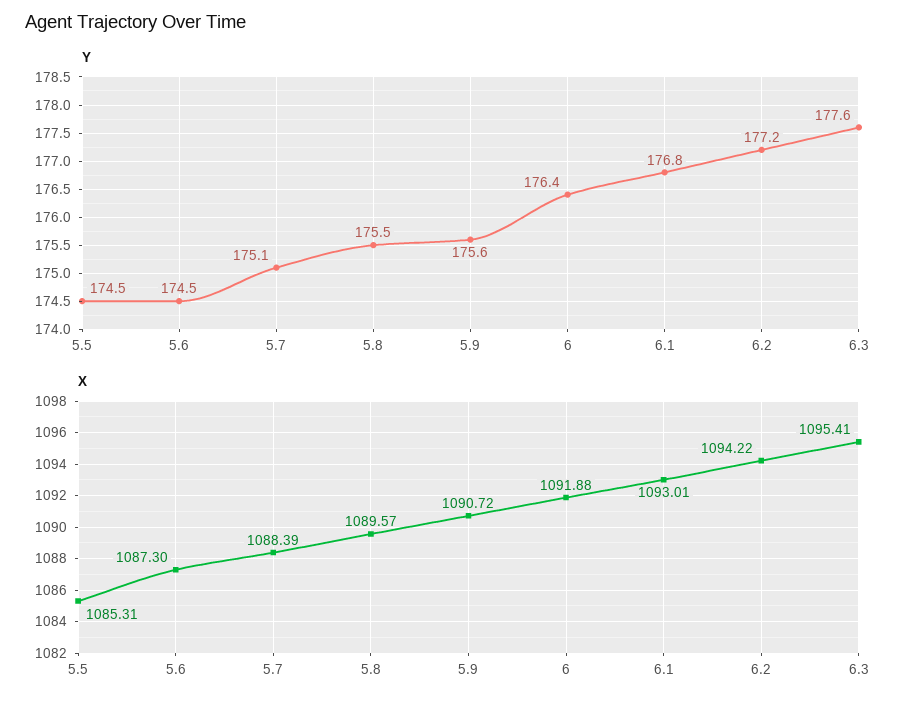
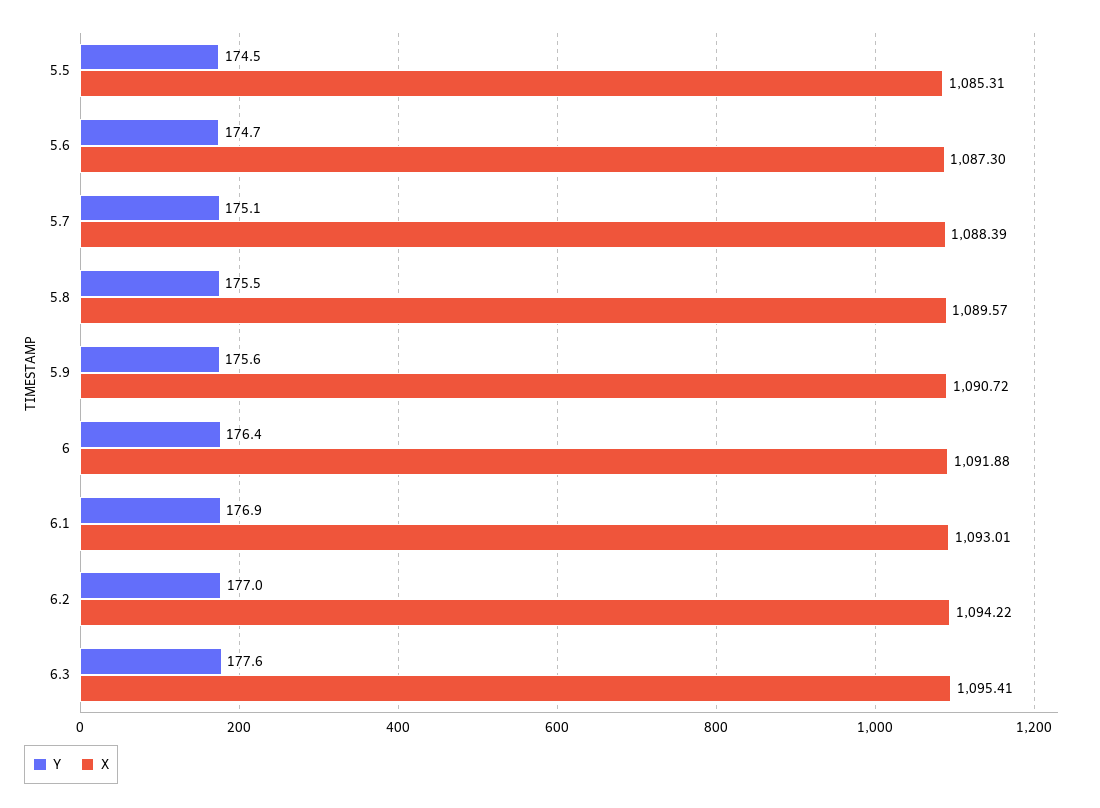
Y, 5.6: 174.5 -> 174.7
Y, 6.1: 176.8 -> 176.9
Y, 6.2: 177.2 -> 177

